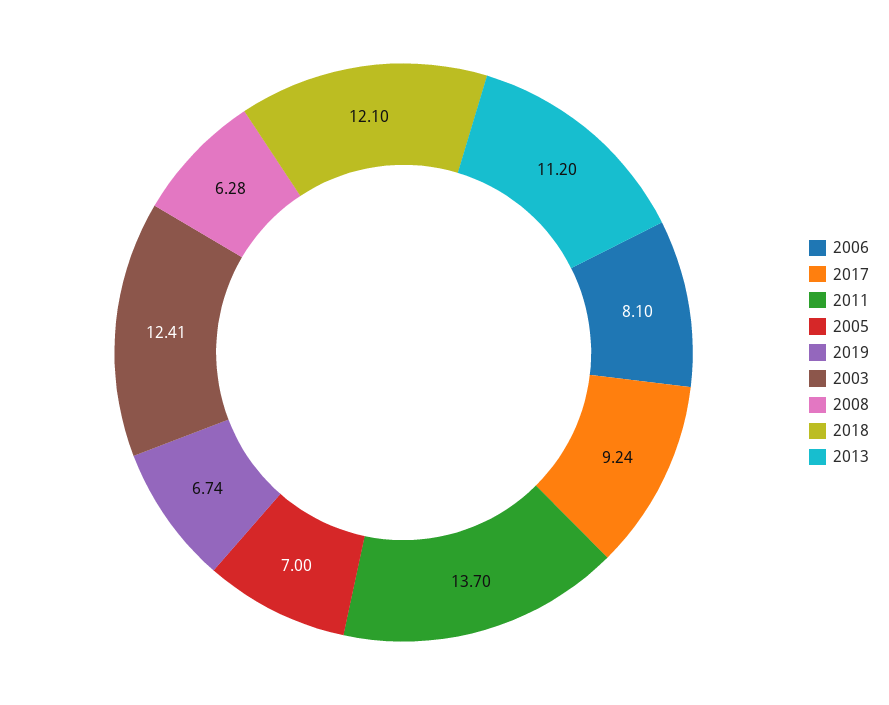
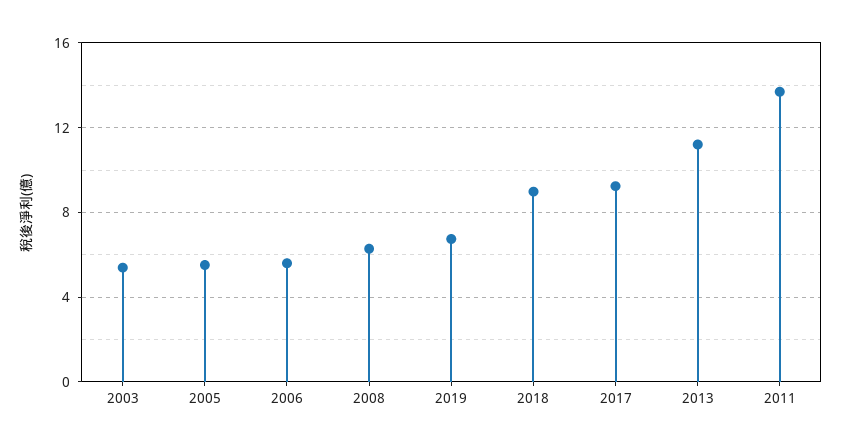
2006: 8.1 -> 5.5
2005: 7 -> 5.5
2003: 12.41 -> 5.5
2018: 12.1 -> 9

